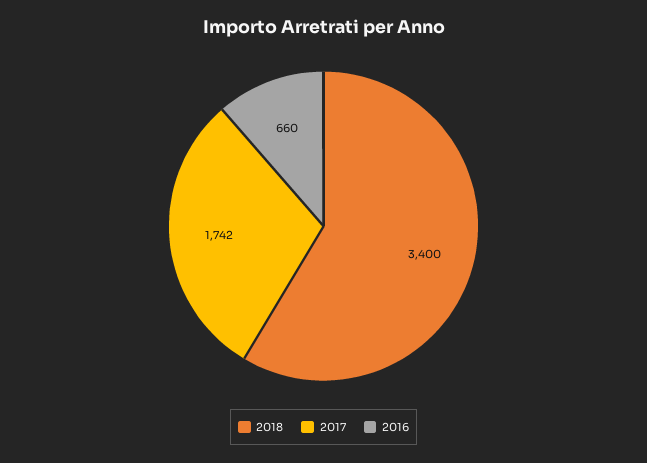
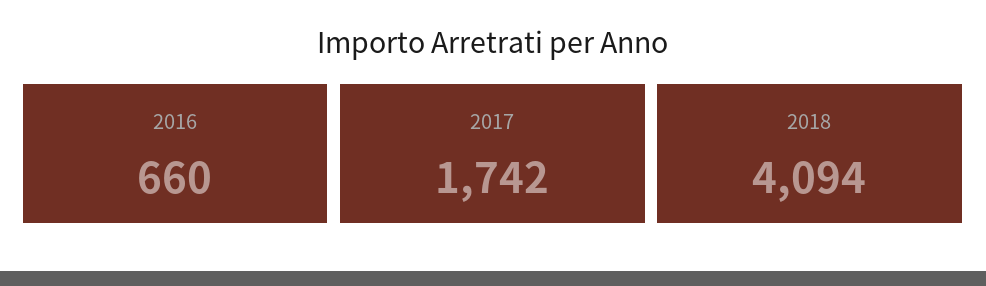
2018: 3400 -> 4094

